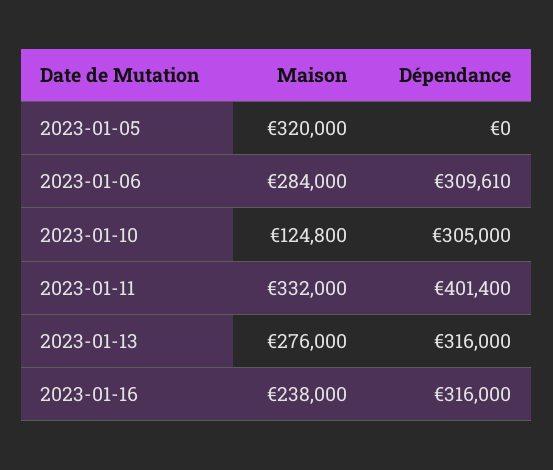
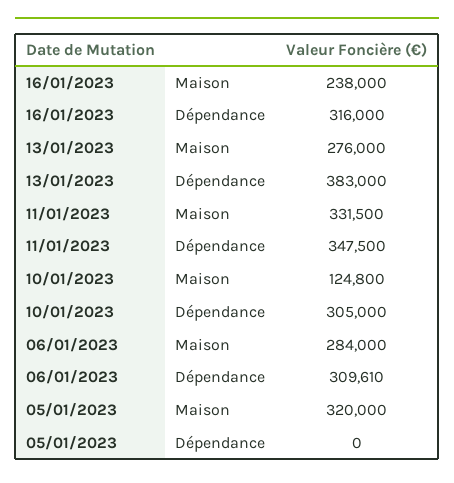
Maison, 2023-01-11: 332000 -> 331500
Dépendance, 2023-01-11: 401400 -> 347500
Dépendance, 2023-01-13: 316000 -> 383000

